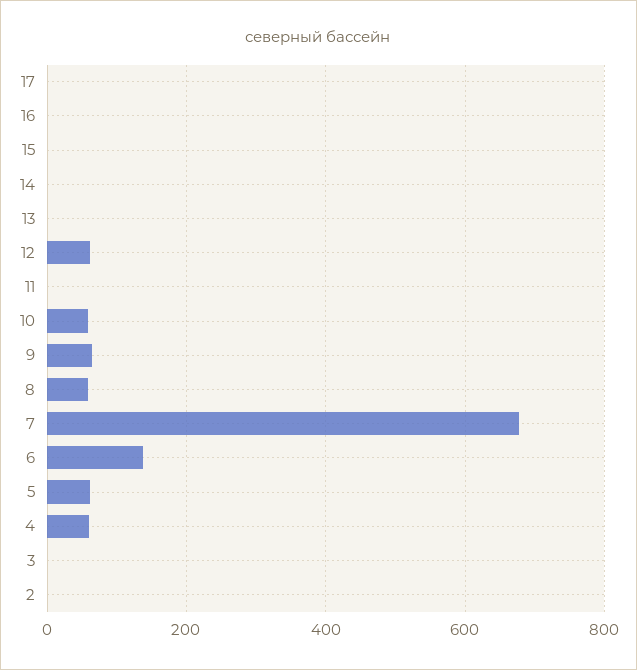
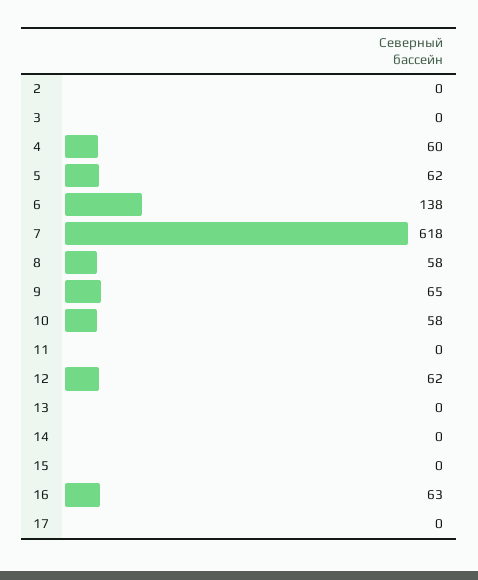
16: 0 -> 63
7: 680 -> 618

